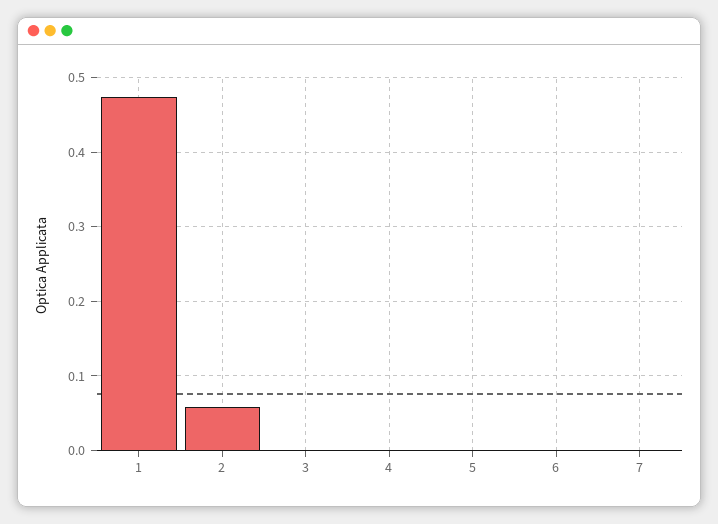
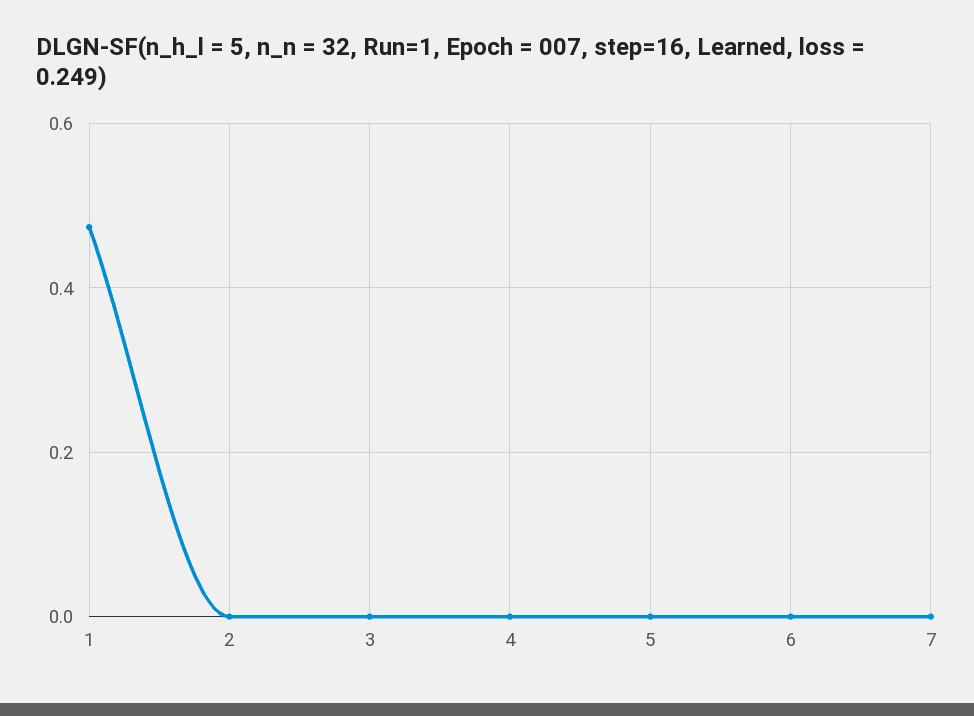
2: 0.06 -> 0

